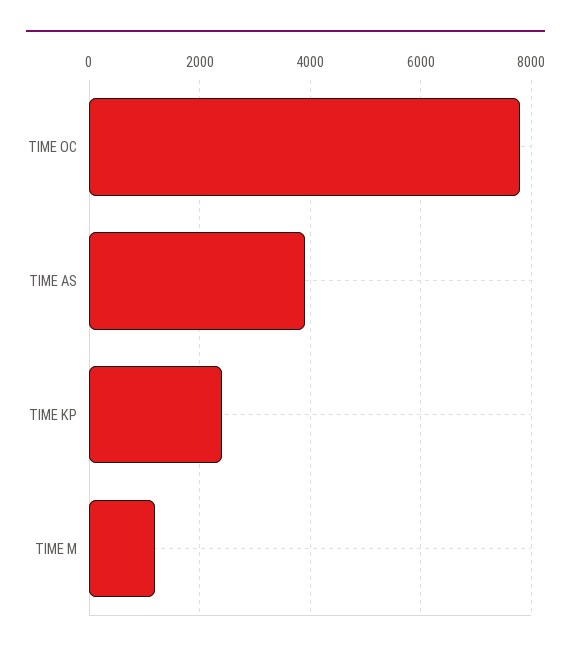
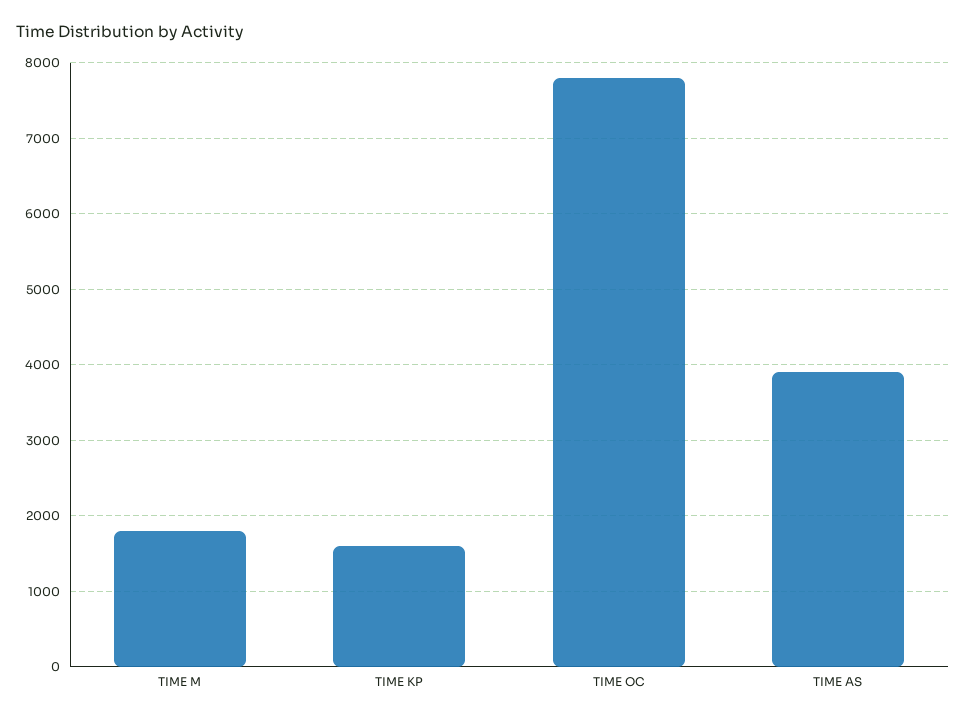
TIME KP: 2400 -> 1600
TIME M: 1200 -> 1800

